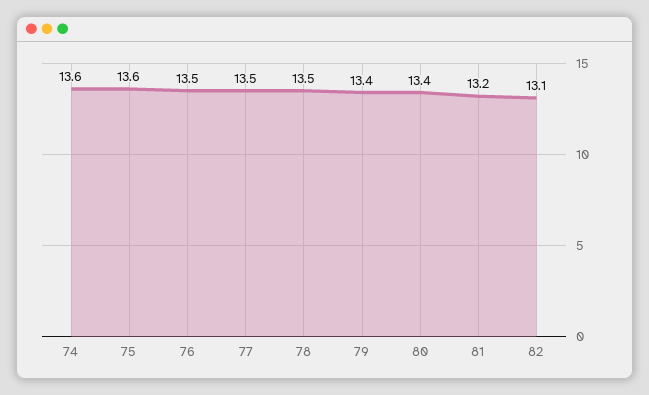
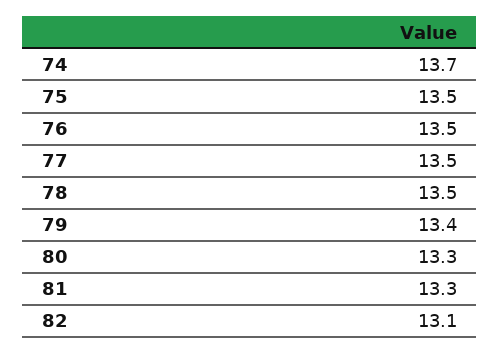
74: 13.6 -> 13.7
75: 13.6 -> 13.5
80: 13.4 -> 13.3
81: 13.2 -> 13.3

